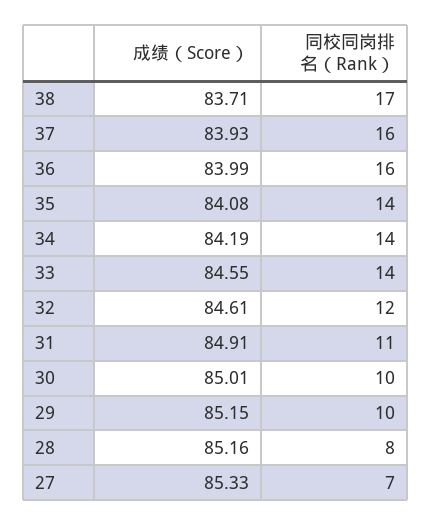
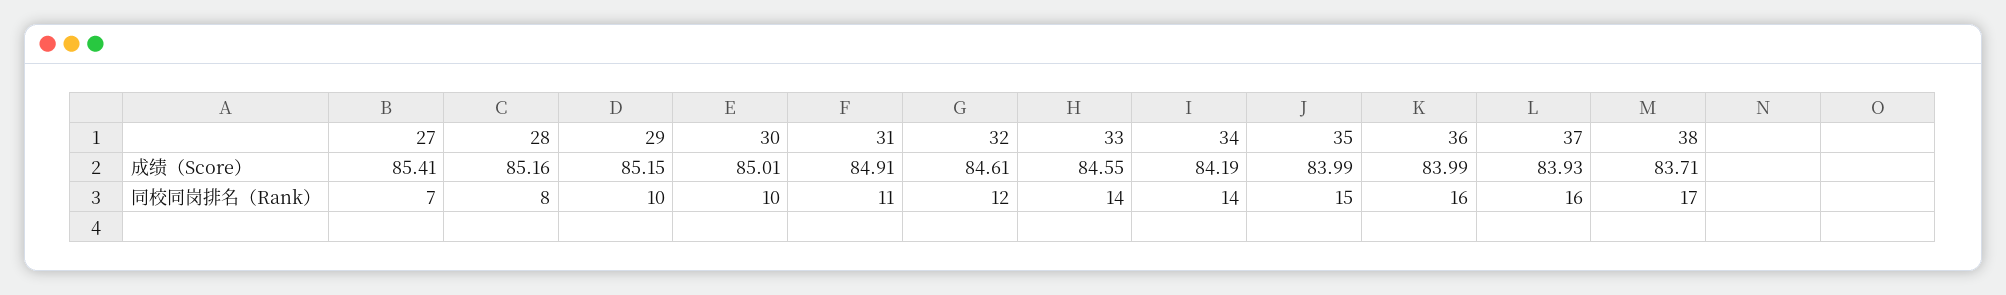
成绩（Score）, 35: 84.08 -> 83.99
同校同岗排名（Rank）, 35: 14 -> 15
成绩（Score）, 27: 85.33 -> 85.41

